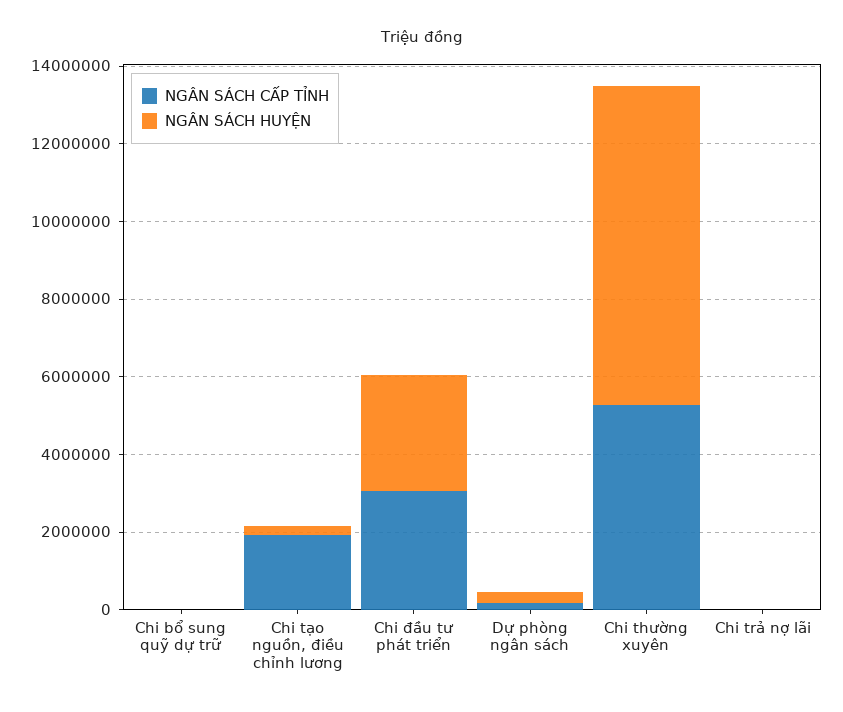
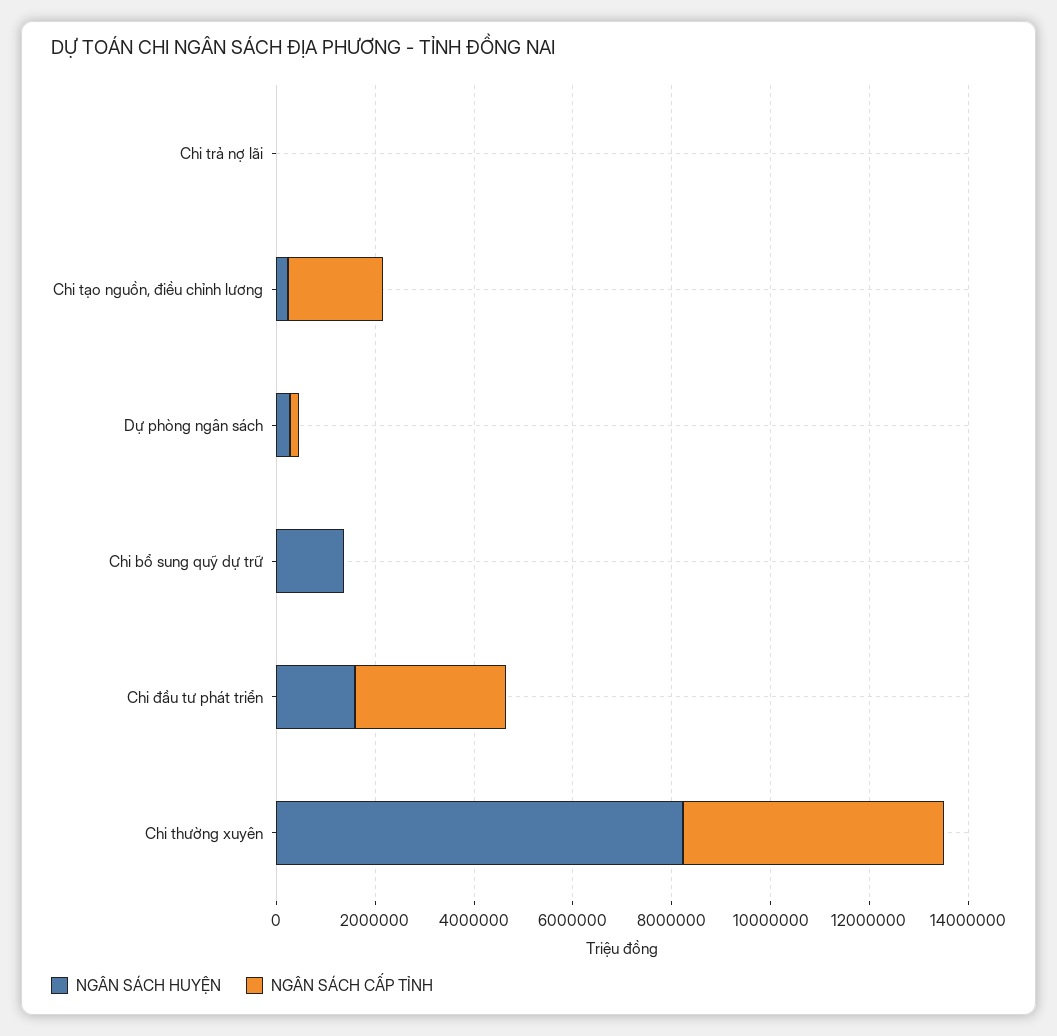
NGÂN SÁCH HUYỆN, Chi bổ sung quỹ dự trữ: 0 -> 1500000
NGÂN SÁCH HUYỆN, Chi đầu tư phát triển: 3000000 -> 1500000

